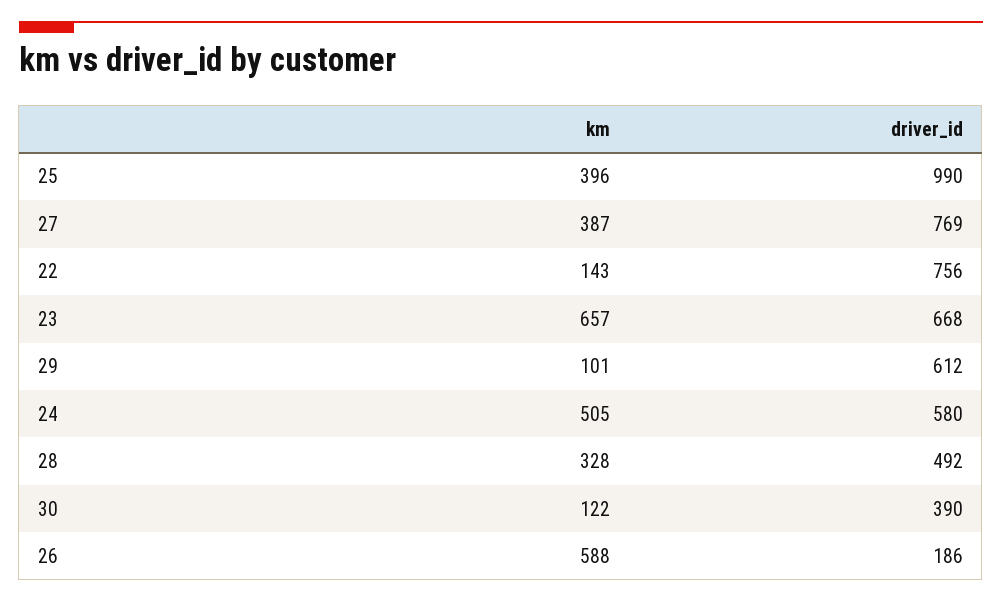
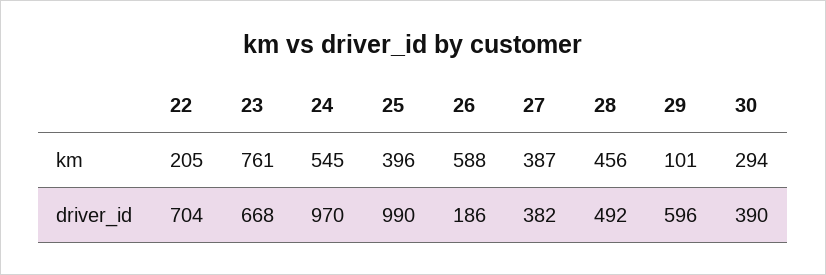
driver_id, 27: 769 -> 382
km, 22: 143 -> 205
driver_id, 22: 756 -> 704
km, 23: 657 -> 761
driver_id, 29: 612 -> 596
km, 24: 505 -> 545
driver_id, 24: 580 -> 970
km, 28: 328 -> 456
km, 30: 122 -> 294

